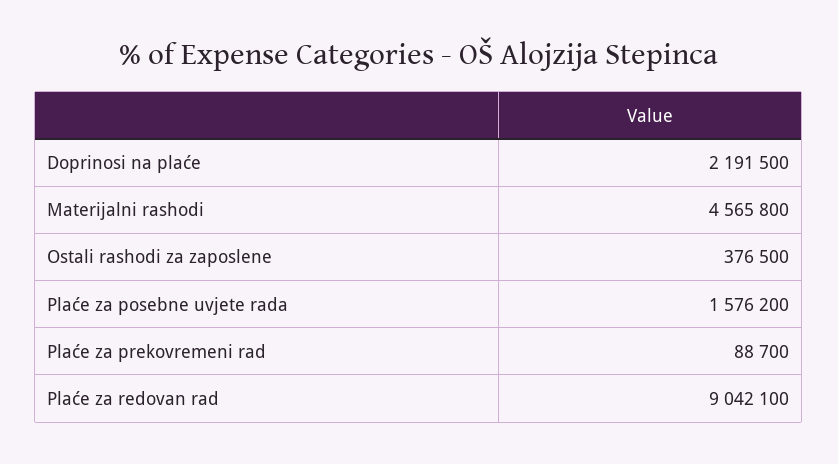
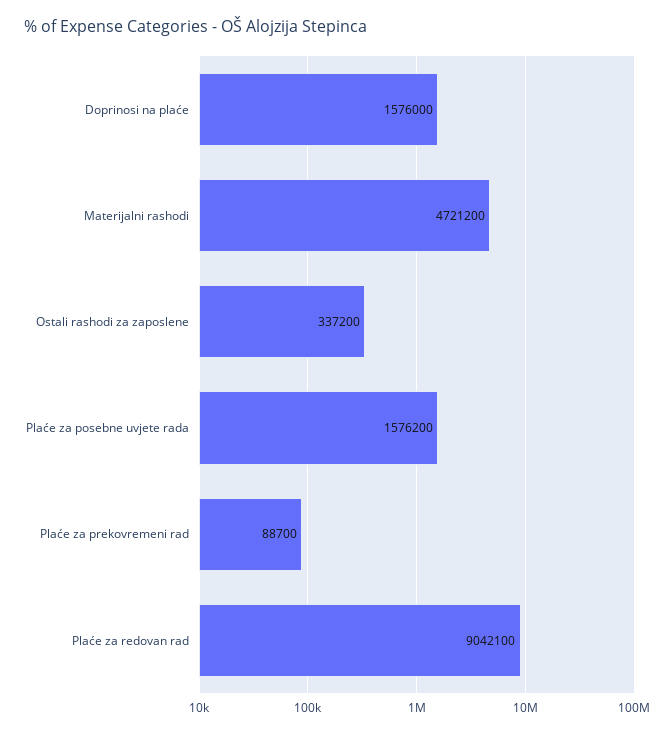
Doprinosi na plaće: 2191500 -> 1576000
Materijalni rashodi: 4565800 -> 4721200
Ostali rashodi za zaposlene: 376500 -> 337200

